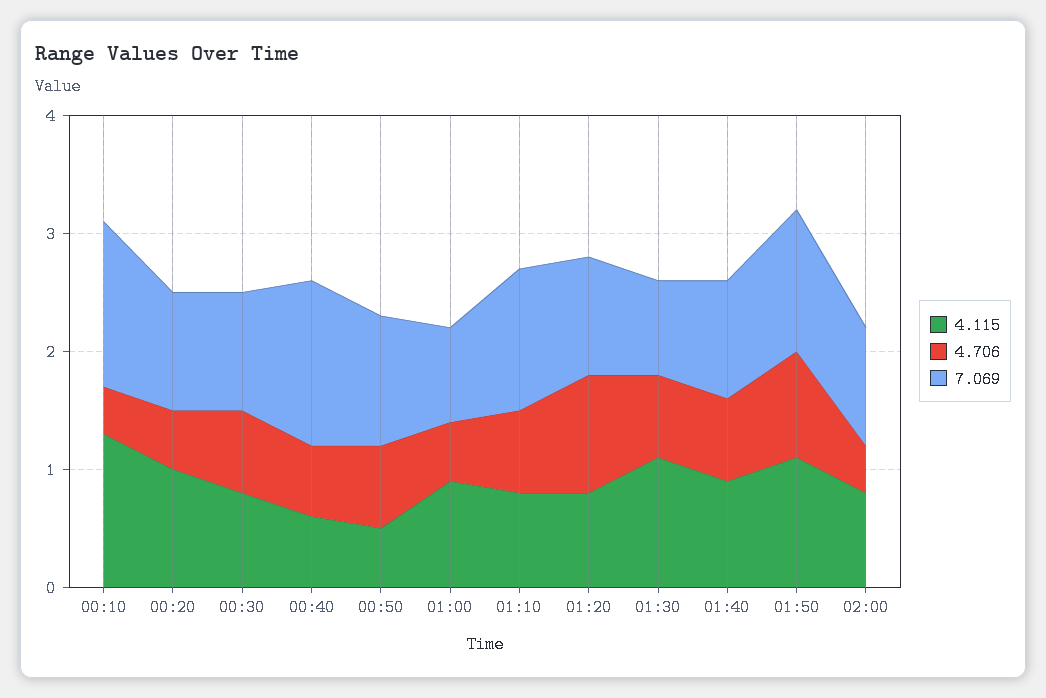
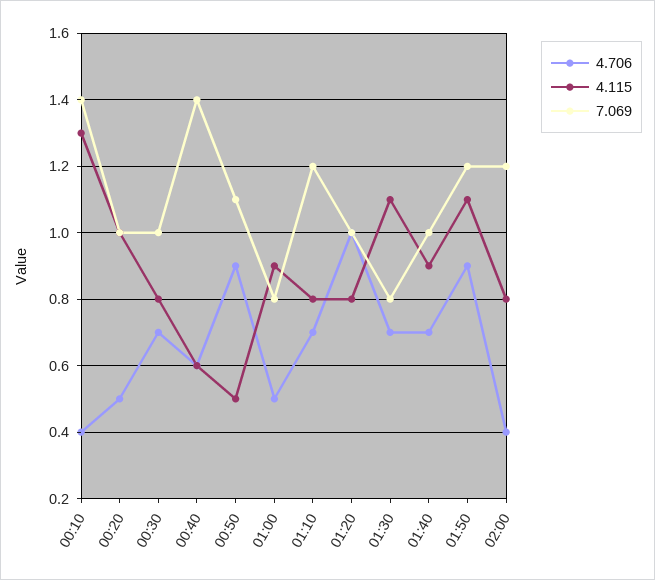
4.706, 00:50: 0.7 -> 0.9
7.069, 02:00: 1 -> 1.2

